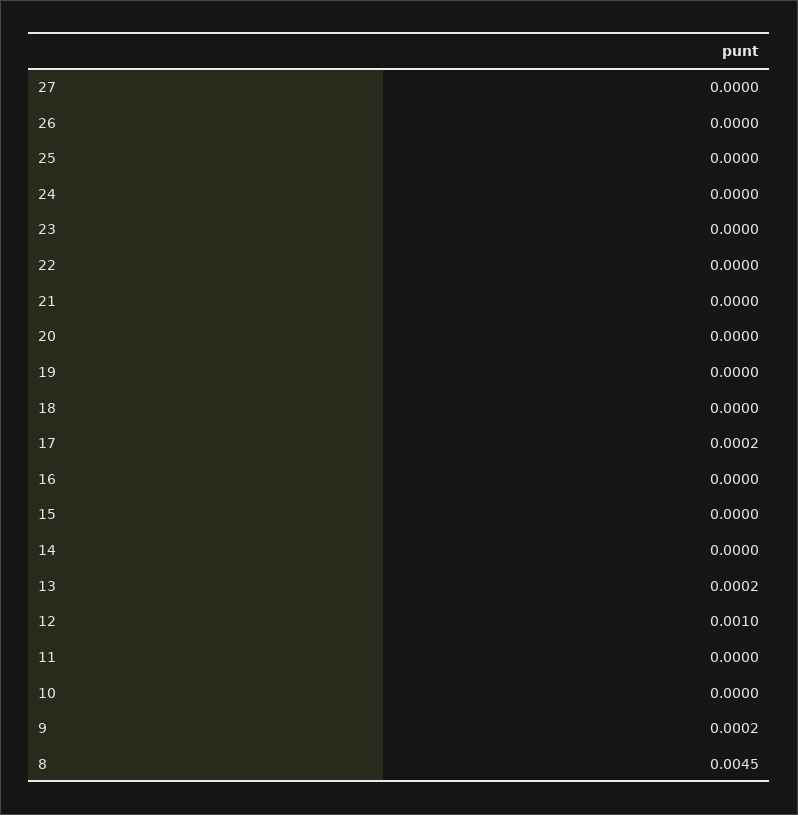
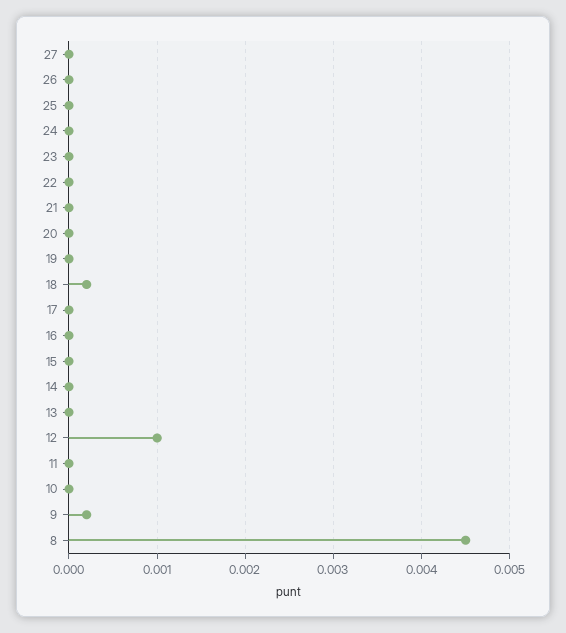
18: 0 -> 0.0002
17: 0.0002 -> 0
13: 0.0002 -> 0

